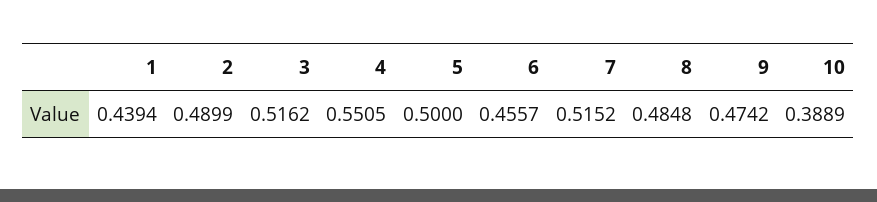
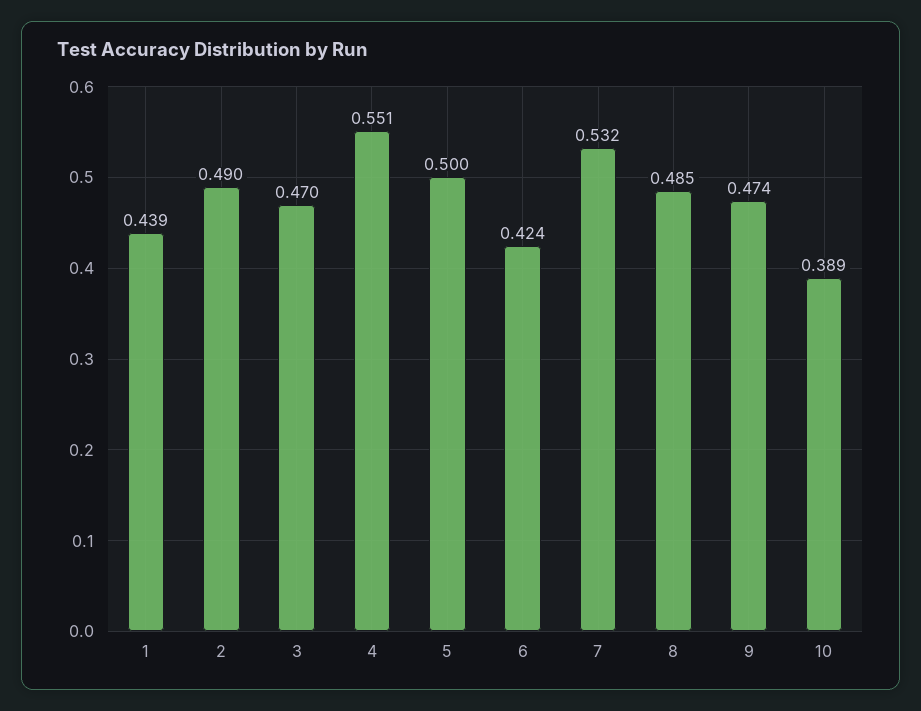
3: 0.5162 -> 0.47
6: 0.4557 -> 0.424
7: 0.5152 -> 0.532

